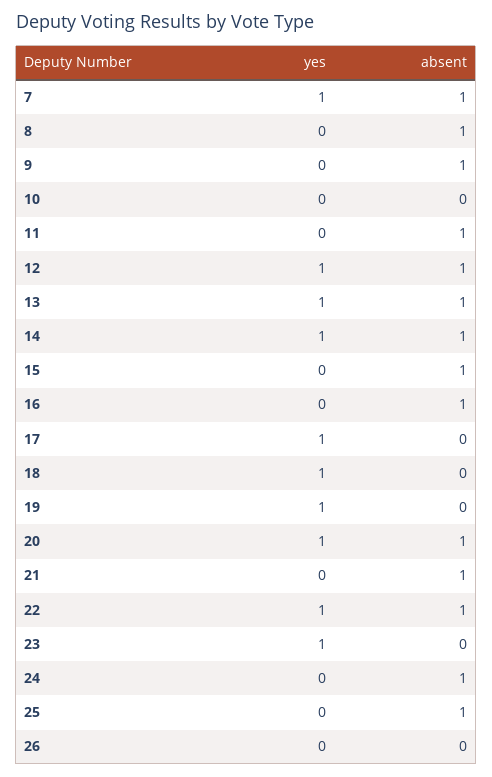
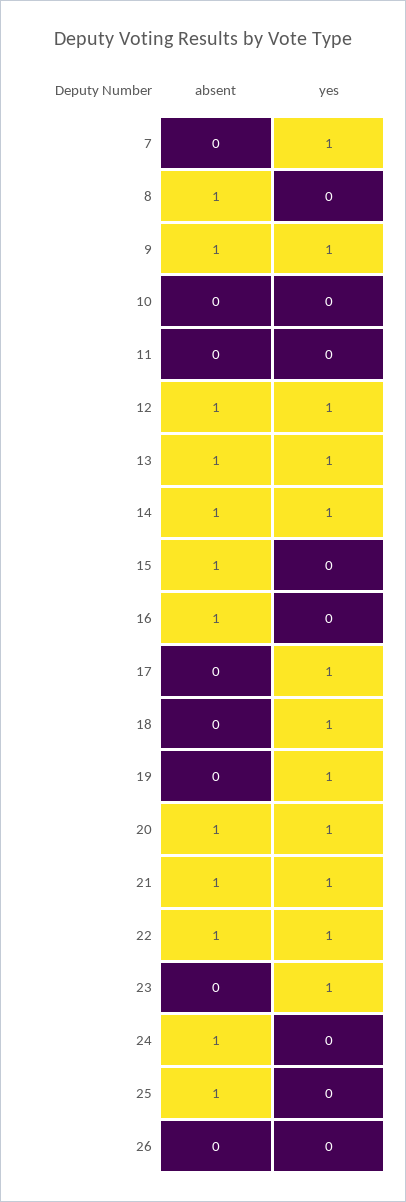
absent, 7: 1 -> 0
yes, 9: 0 -> 1
absent, 11: 1 -> 0
yes, 21: 0 -> 1

